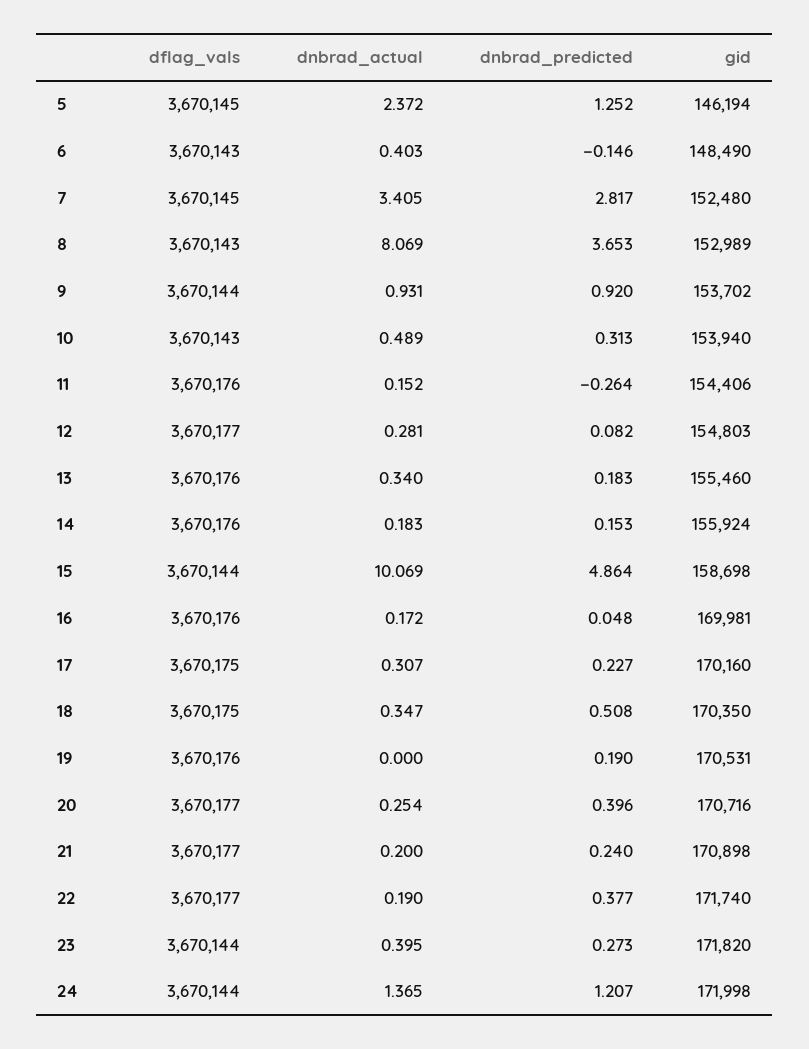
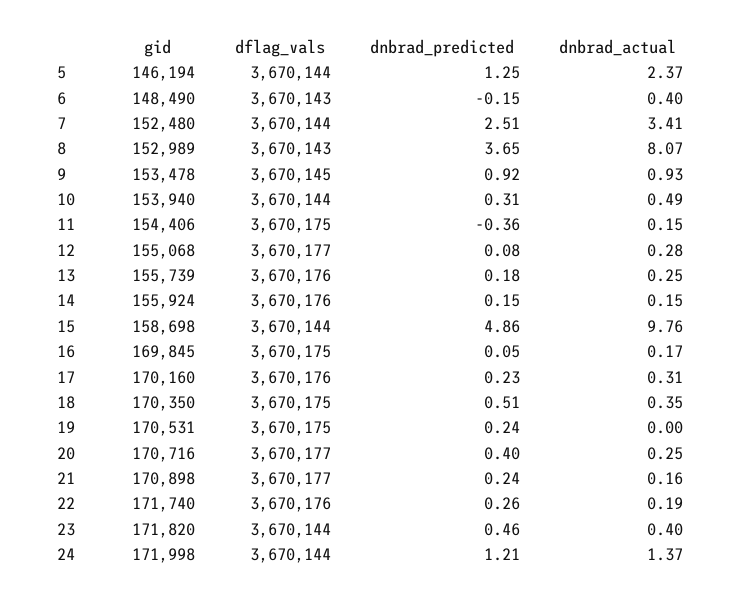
dflag_vals, 5: 3670145 -> 3670144
dflag_vals, 7: 3670145 -> 3670144
dnbrad_predicted, 7: 2.817 -> 2.51
dflag_vals, 9: 3670144 -> 3670145
gid, 9: 153702 -> 153478
dflag_vals, 10: 3670143 -> 3670144
dflag_vals, 11: 3670176 -> 3670175
dnbrad_predicted, 11: -0.264 -> -0.36
gid, 12: 154803 -> 155068
dnbrad_actual, 13: 0.34 -> 0.25
gid, 13: 155460 -> 155739
dnbrad_actual, 14: 0.183 -> 0.15
dnbrad_actual, 15: 10.069 -> 9.76
dflag_vals, 16: 3670176 -> 3670175
gid, 16: 169981 -> 169845
dflag_vals, 17: 3670175 -> 3670176
dflag_vals, 19: 3670176 -> 3670175
dnbrad_predicted, 19: 0.19 -> 0.24
dnbrad_actual, 21: 0.2 -> 0.16
dflag_vals, 22: 3670177 -> 3670176
dnbrad_predicted, 22: 0.377 -> 0.26
dnbrad_predicted, 23: 0.273 -> 0.46

